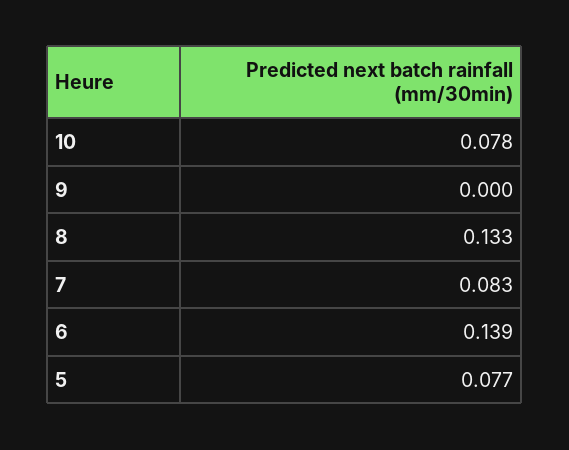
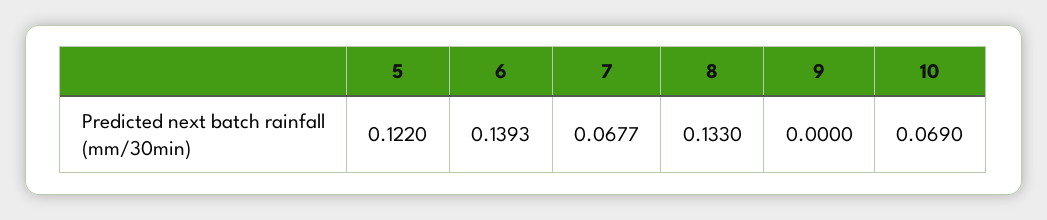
10: 0.078 -> 0.069
7: 0.083 -> 0.0677
5: 0.077 -> 0.122

